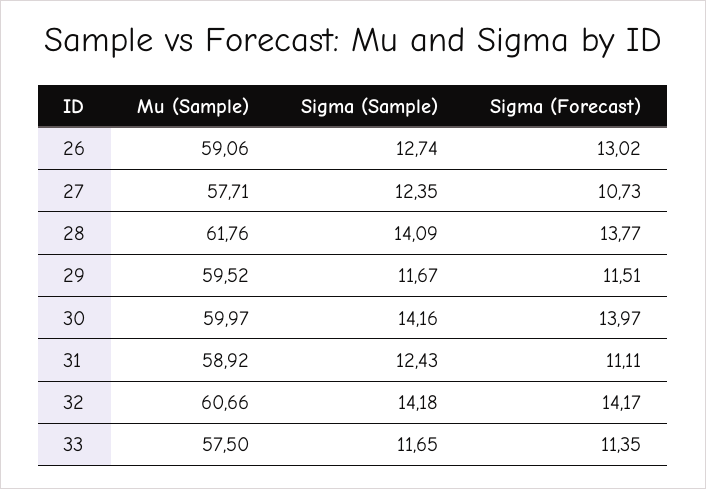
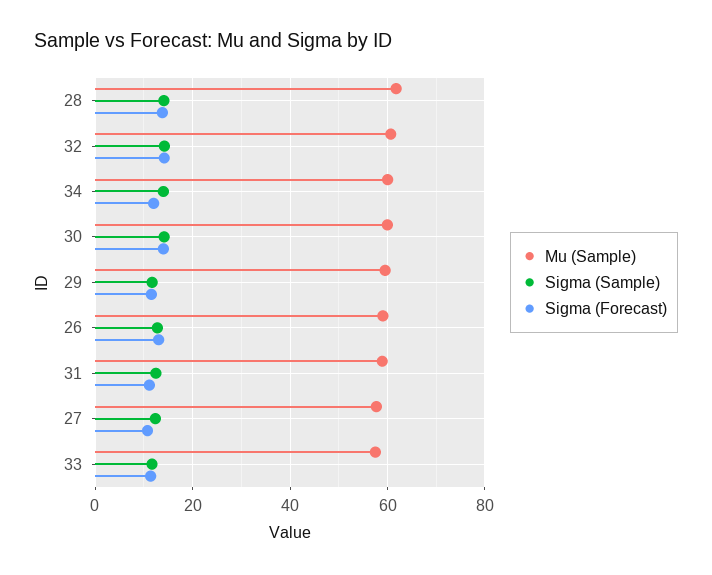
Mu (Sample), 34: none -> 60
Sigma (Sample), 34: none -> 14
Sigma (Forecast), 34: none -> 12

